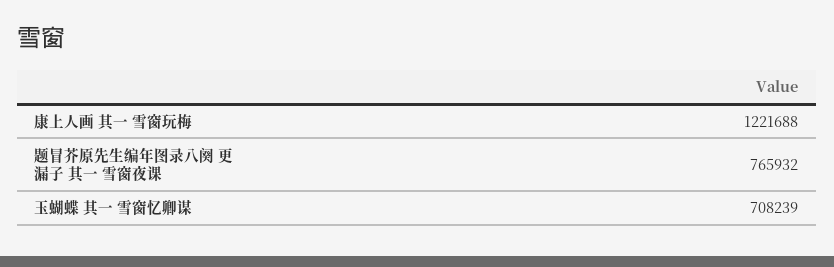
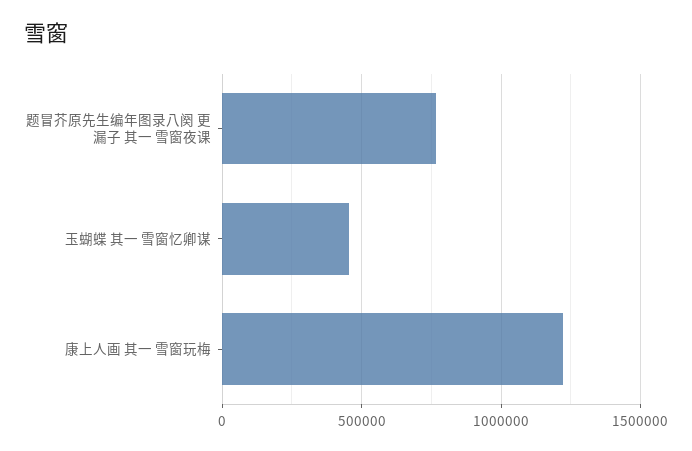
玉蝴蝶 其一 雪窗忆卿谋: 708239 -> 450000

